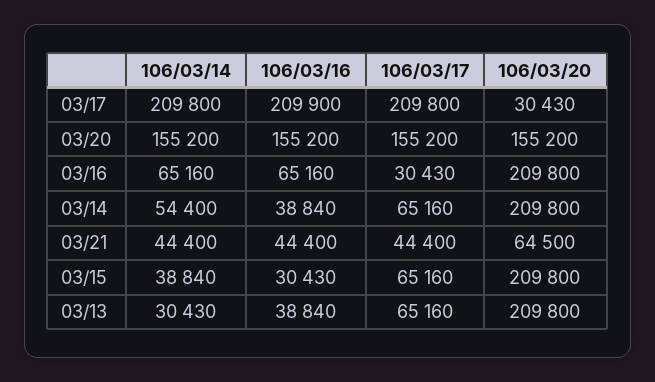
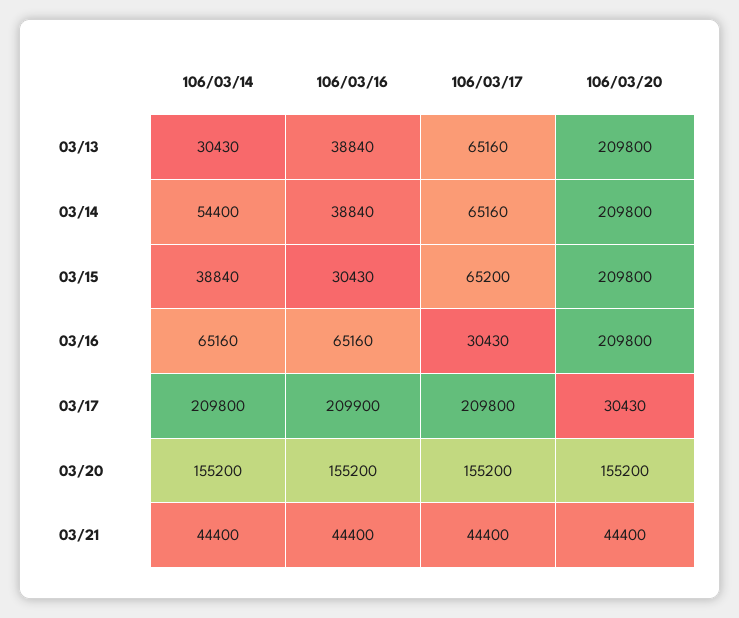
106/03/20, 03/21: 64500 -> 44400
106/03/17, 03/15: 65160 -> 65200

